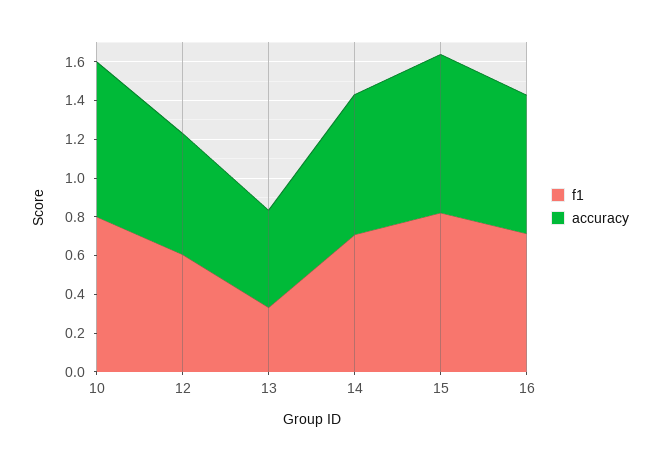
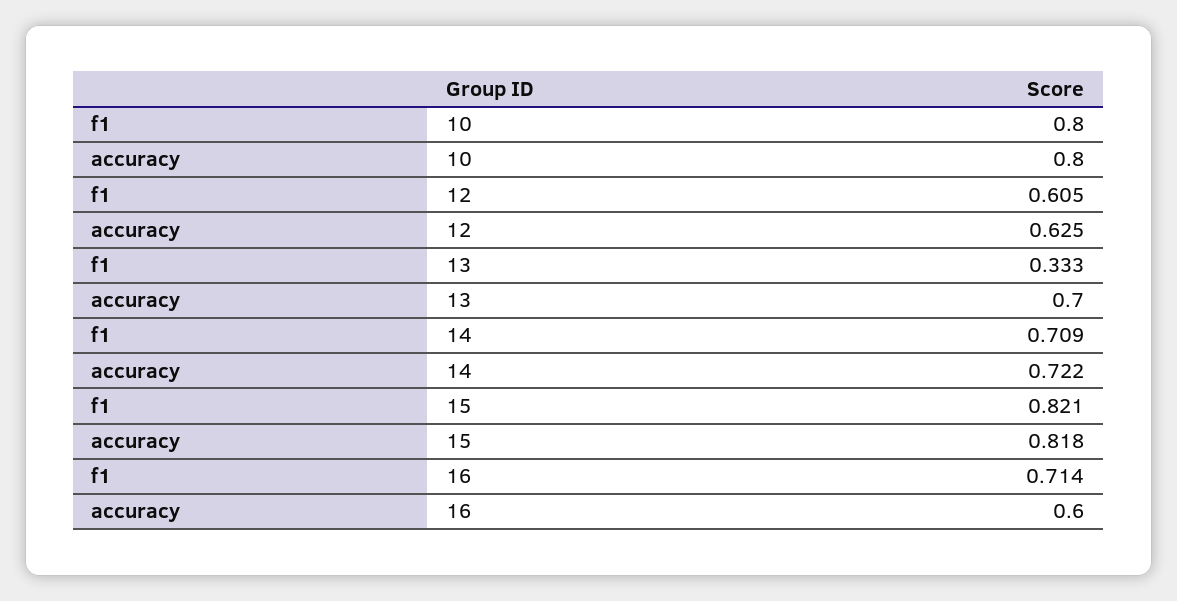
accuracy, 13: 0.5 -> 0.7
accuracy, 16: 0.7 -> 0.6

